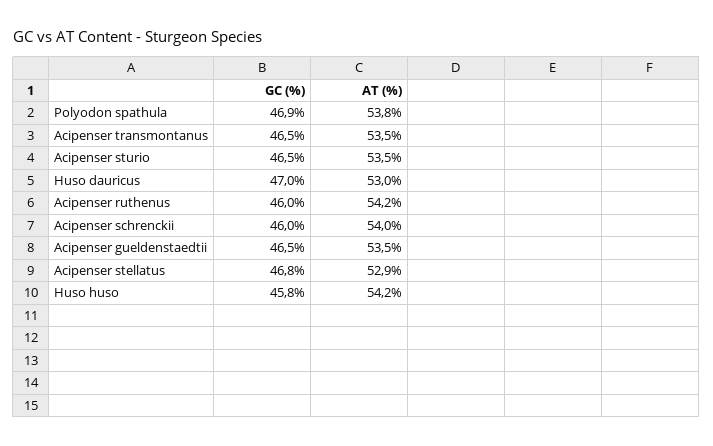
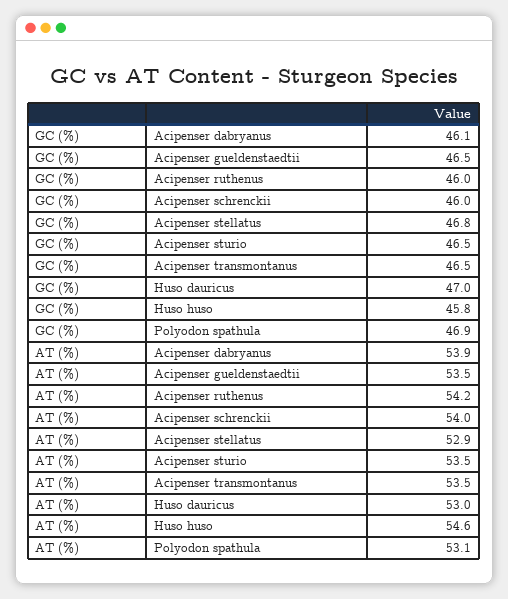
AT (%), Polyodon spathula: 53.8 -> 53.1
AT (%), Huso huso: 54.2 -> 54.6
GC (%), Acipenser dabryanus: none -> 46.1
AT (%), Acipenser dabryanus: none -> 53.9

